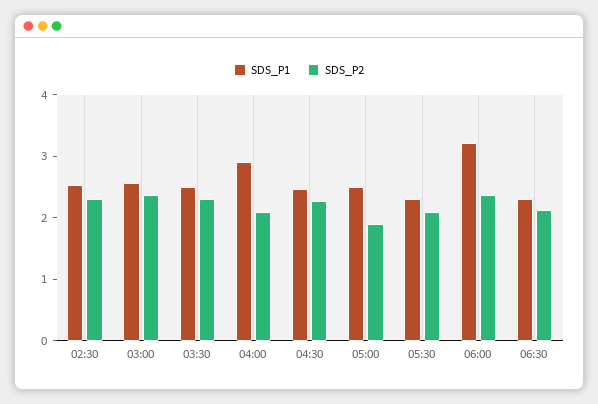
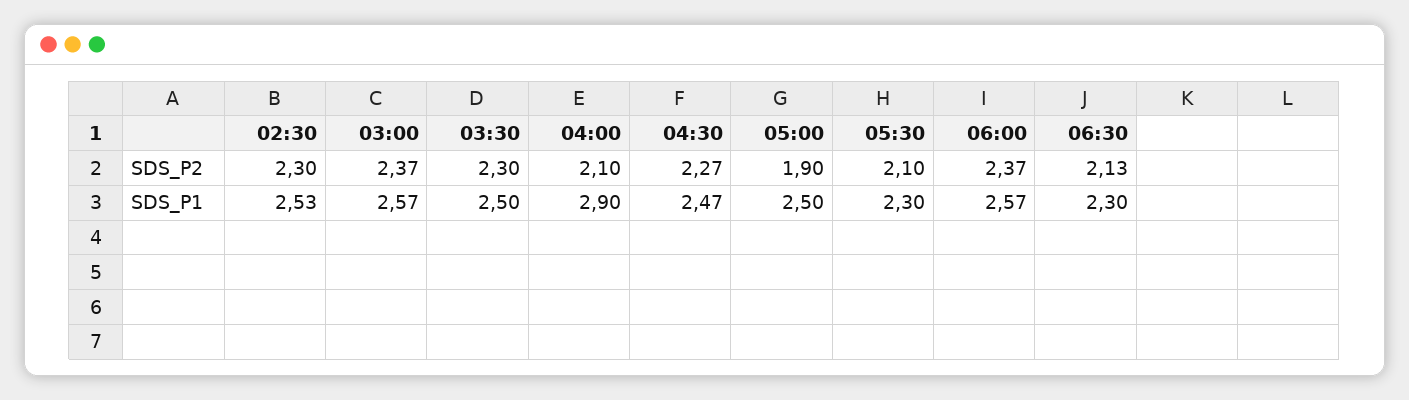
SDS_P1, 06:00: 3.2 -> 2.57

